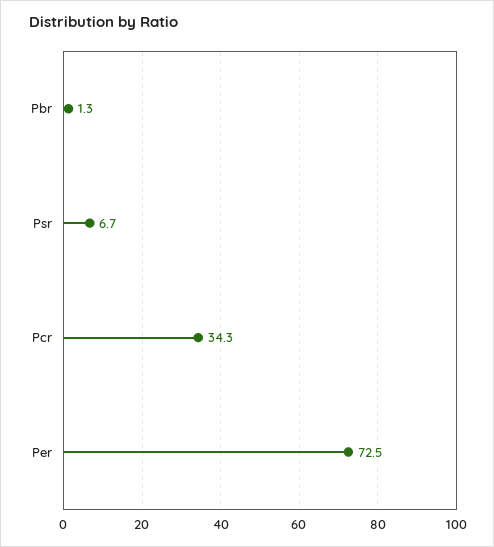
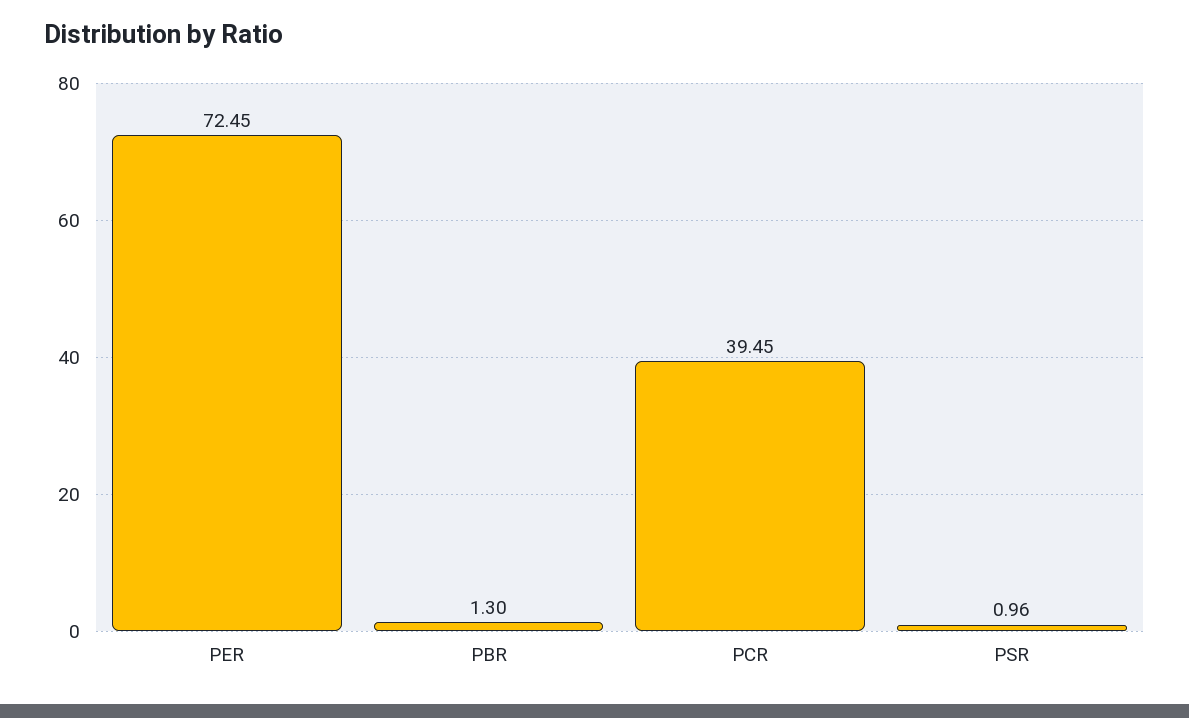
Psr: 6.7 -> 0.96
Pcr: 34.3 -> 39.45

